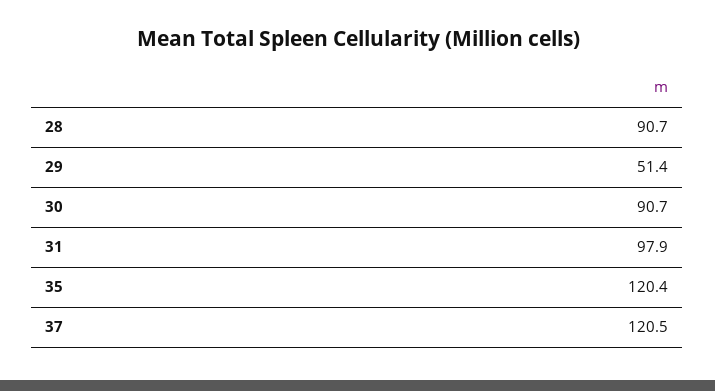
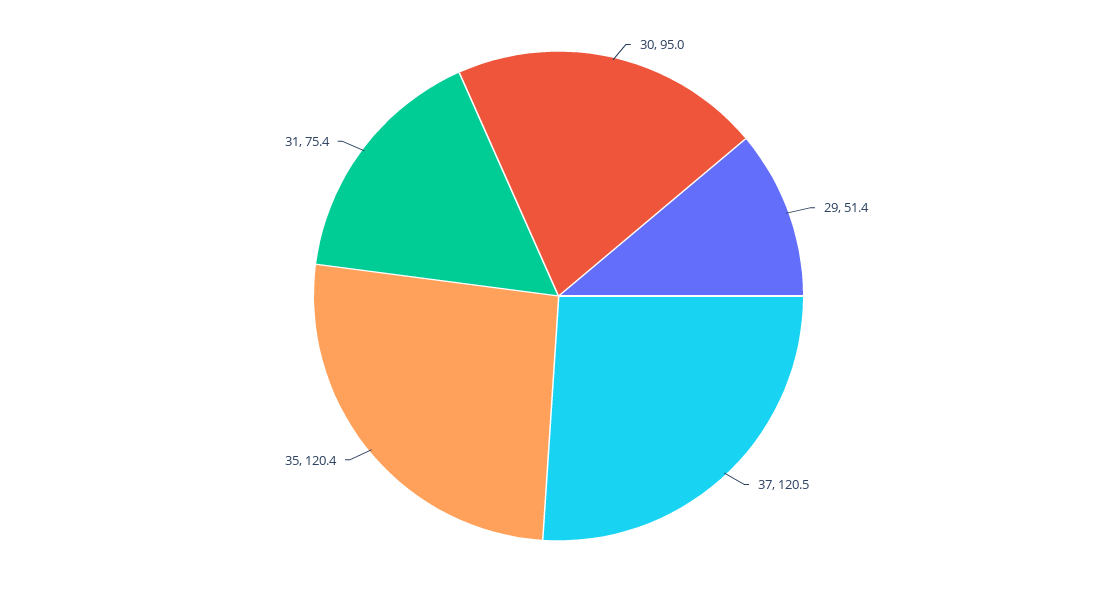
28: 90.7 -> none
30: 90.7 -> 95
31: 97.9 -> 75.4

